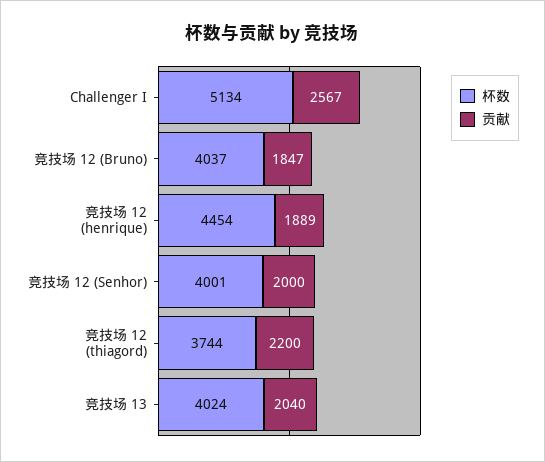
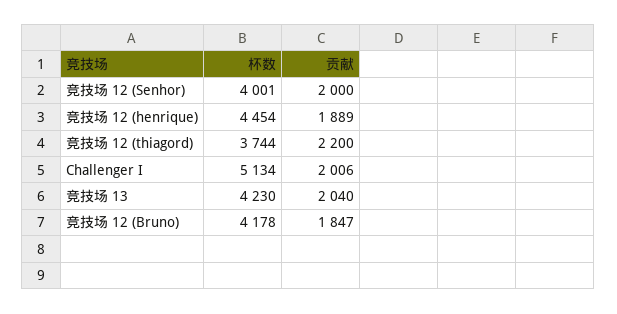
贡献, Challenger I: 2567 -> 2006
杯数, 竞技场 12 (Bruno): 4037 -> 4178
杯数, 竞技场 13: 4024 -> 4230

